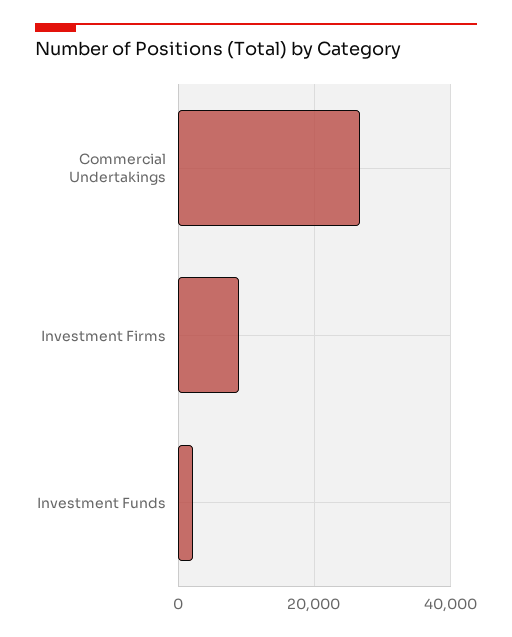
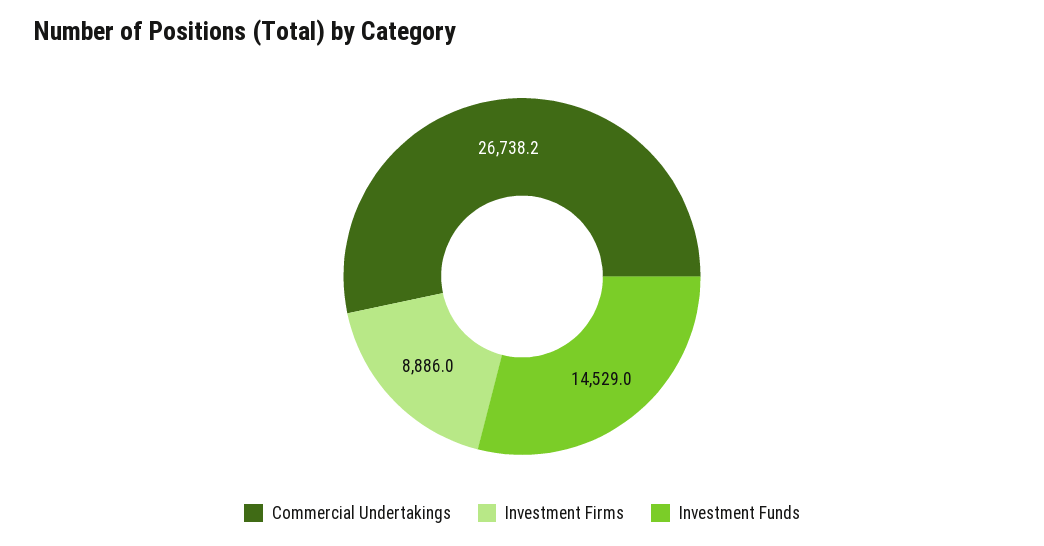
Investment Funds: 2000 -> 14529

